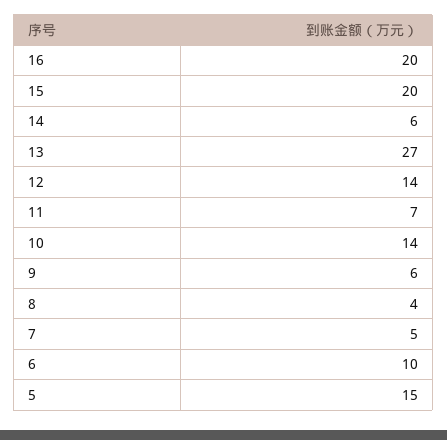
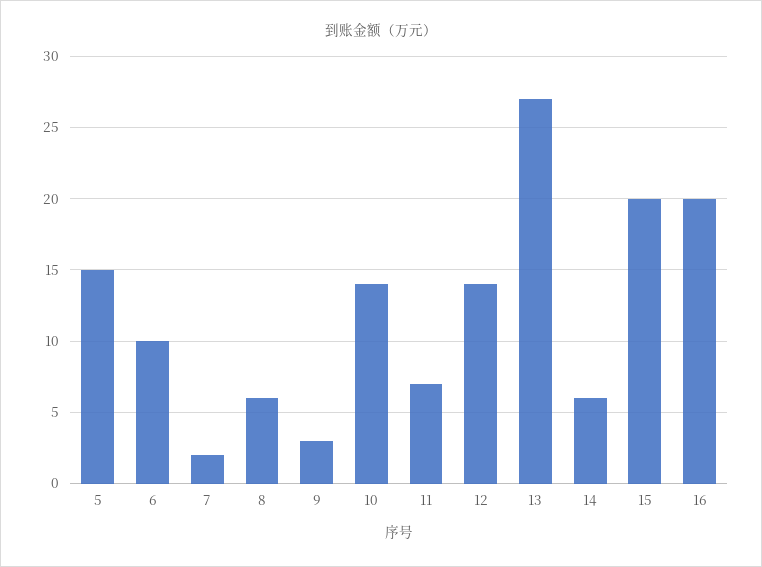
9: 6 -> 3
8: 4 -> 6
7: 5 -> 2

